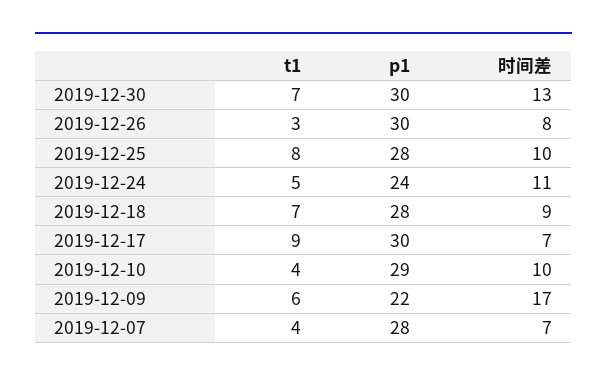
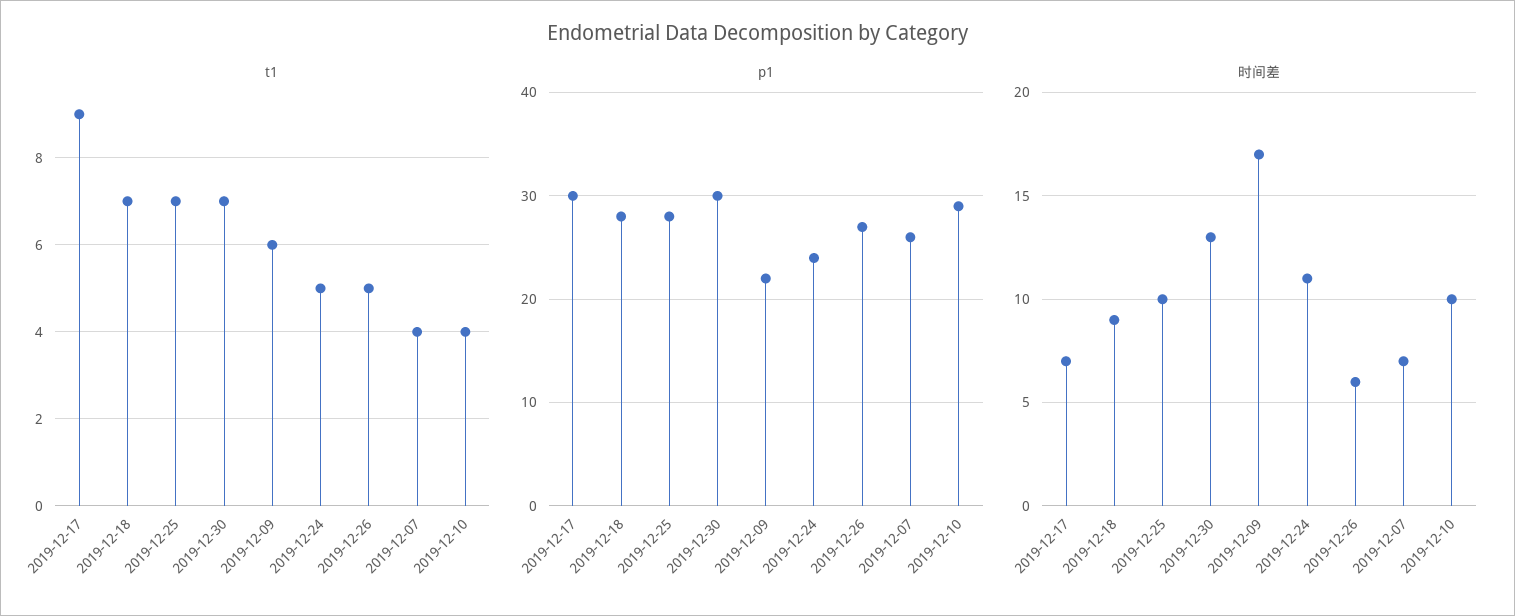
t1, 2019-12-26: 3 -> 5
p1, 2019-12-26: 30 -> 27
时间差, 2019-12-26: 8 -> 6
t1, 2019-12-25: 8 -> 7
p1, 2019-12-07: 28 -> 26

